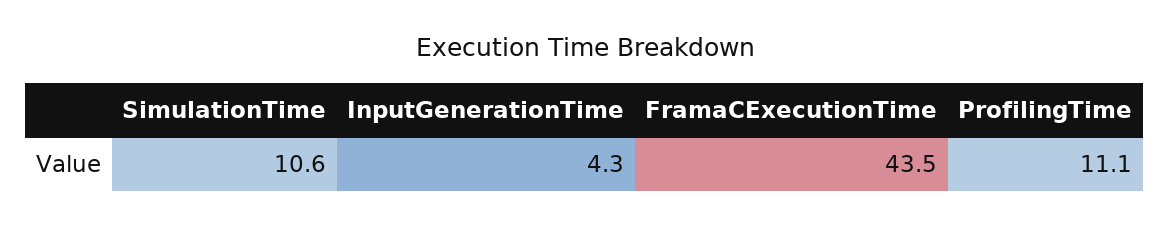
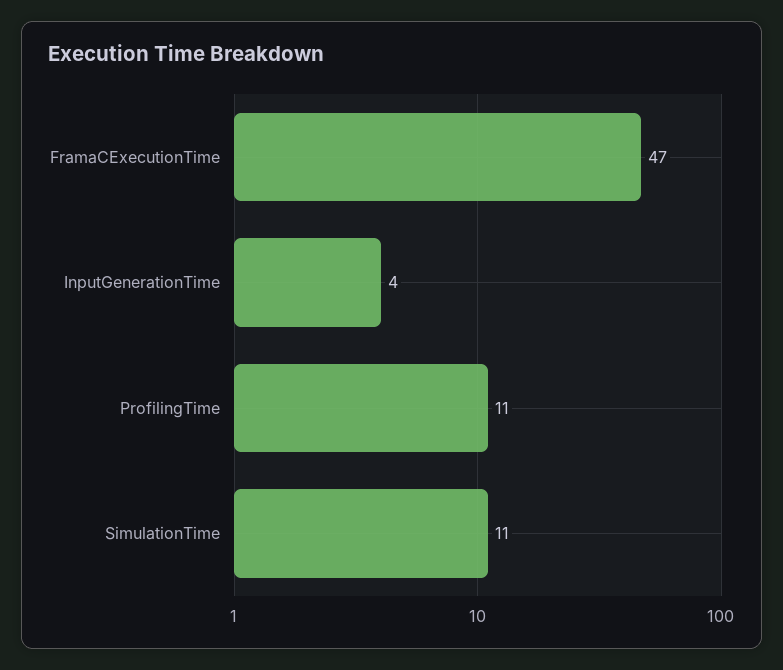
FramaCExecutionTime: 43.5 -> 47

